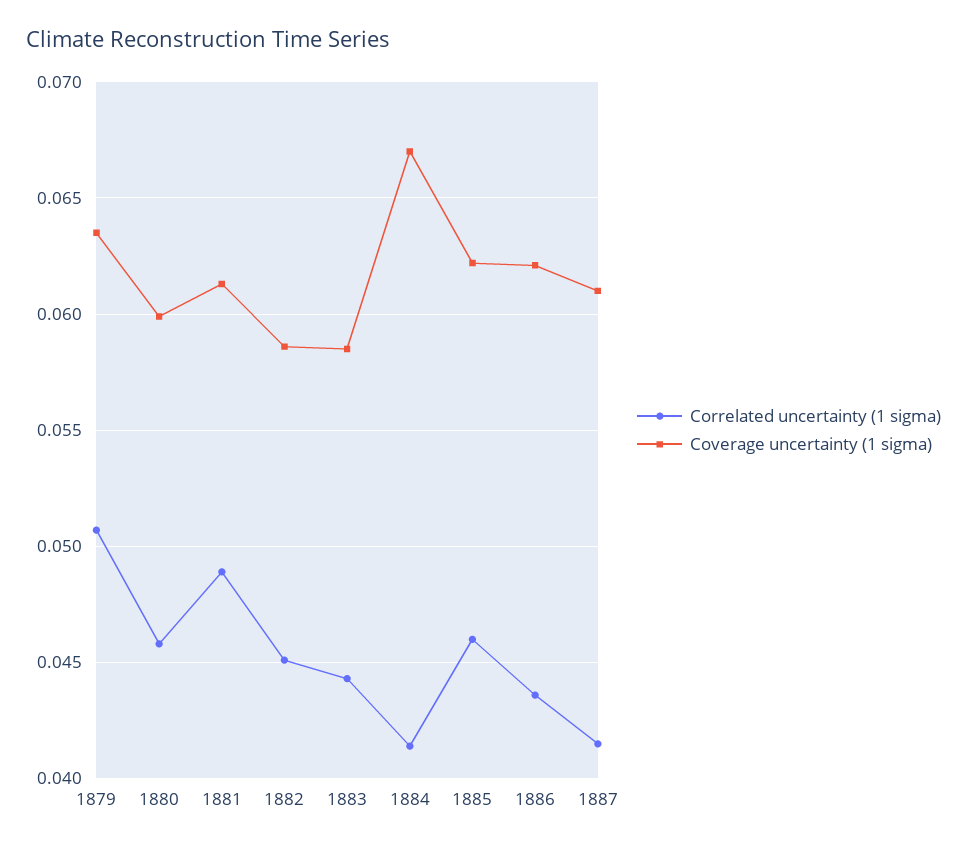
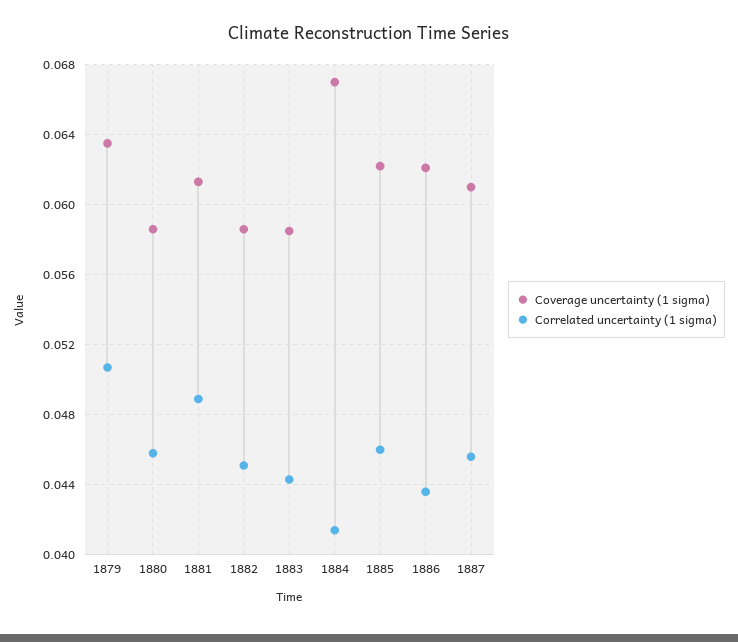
Coverage uncertainty (1 sigma), 1880: 0.06 -> 0.0585
Correlated uncertainty (1 sigma), 1887: 0.0415 -> 0.0455

